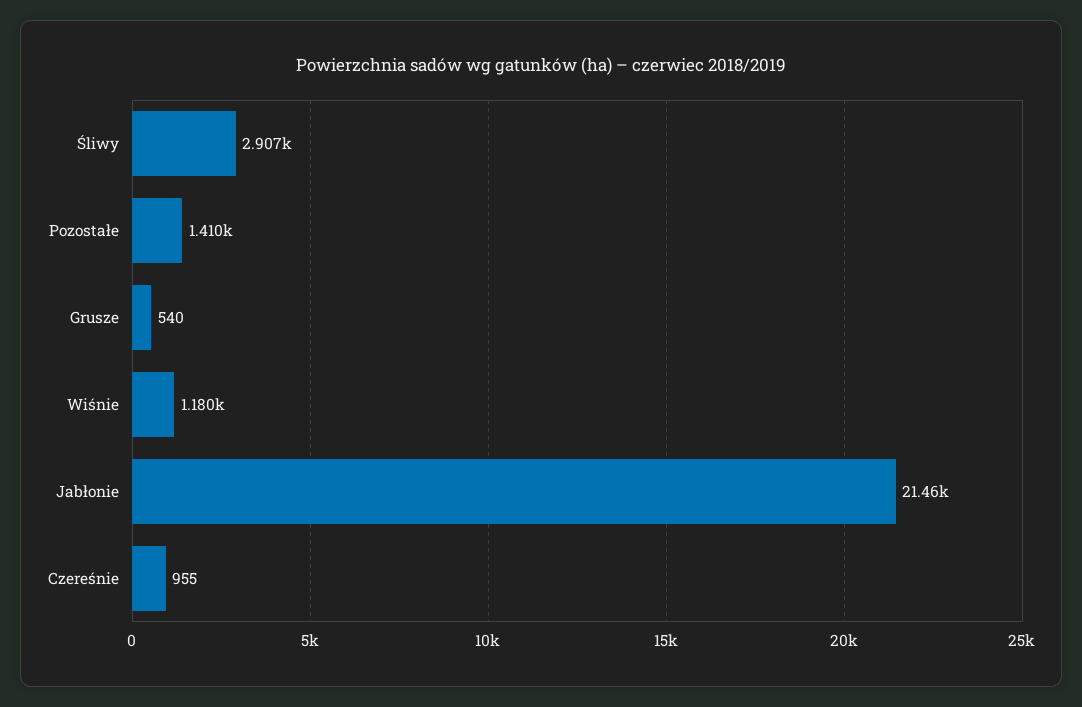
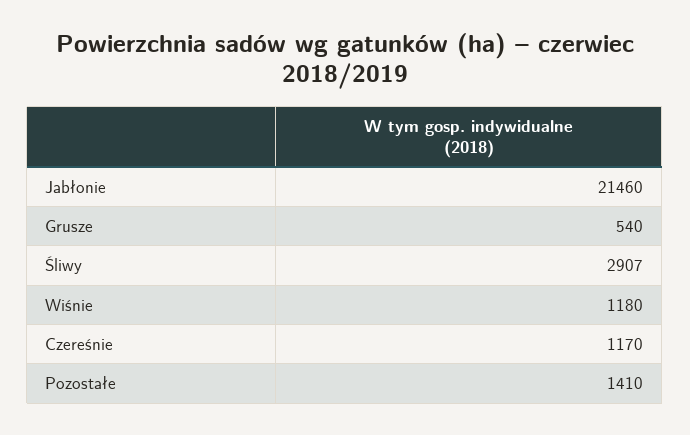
Czereśnie: 955 -> 1170

